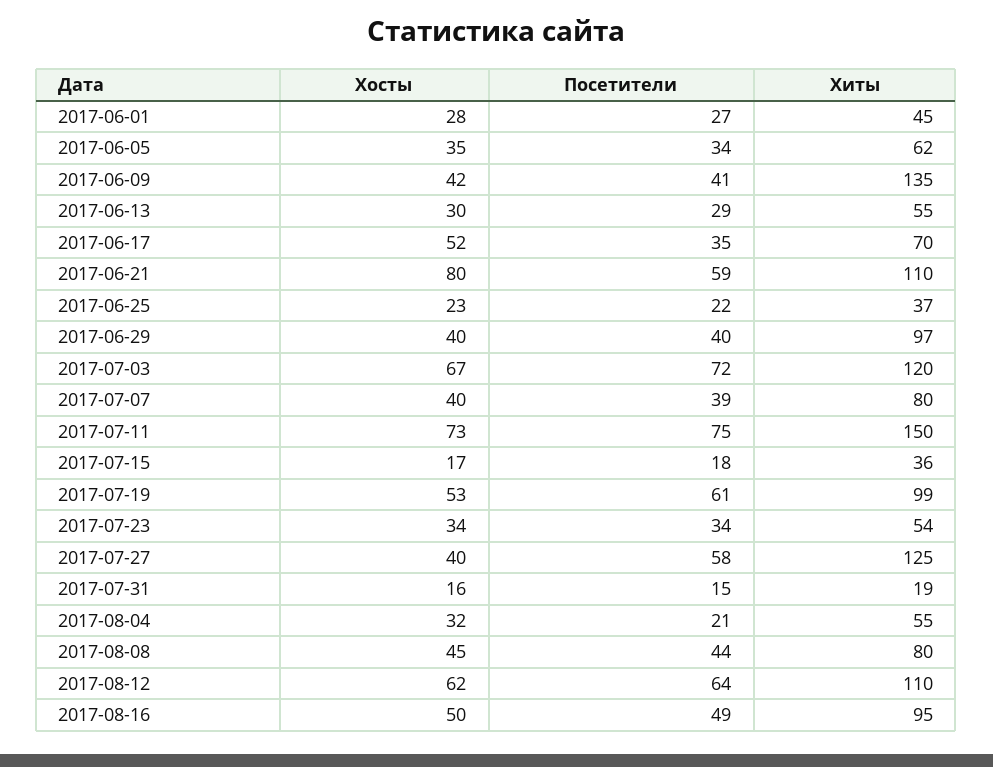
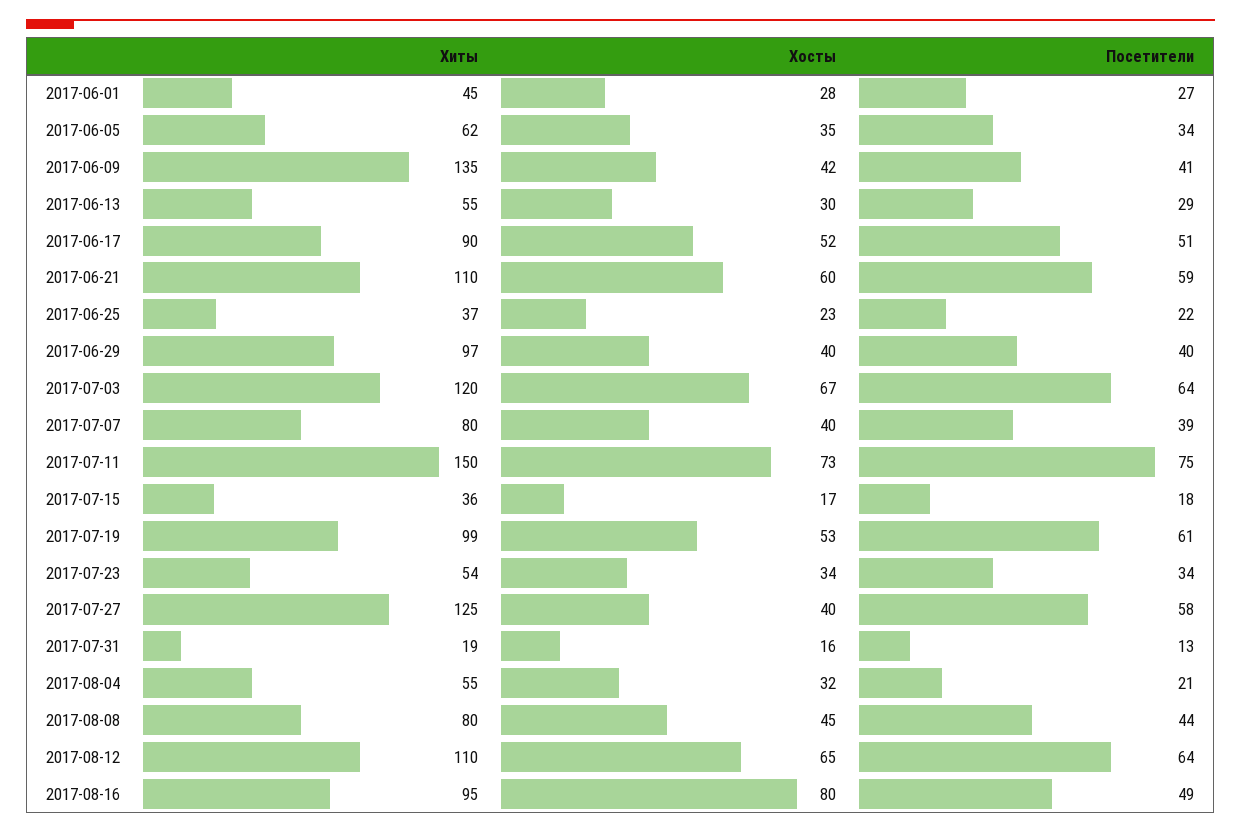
Посетители, 2017-06-17: 35 -> 51
Хиты, 2017-06-17: 70 -> 90
Хосты, 2017-06-21: 80 -> 60
Посетители, 2017-07-03: 72 -> 64
Посетители, 2017-07-31: 15 -> 13
Хосты, 2017-08-12: 62 -> 65
Хосты, 2017-08-16: 50 -> 80

